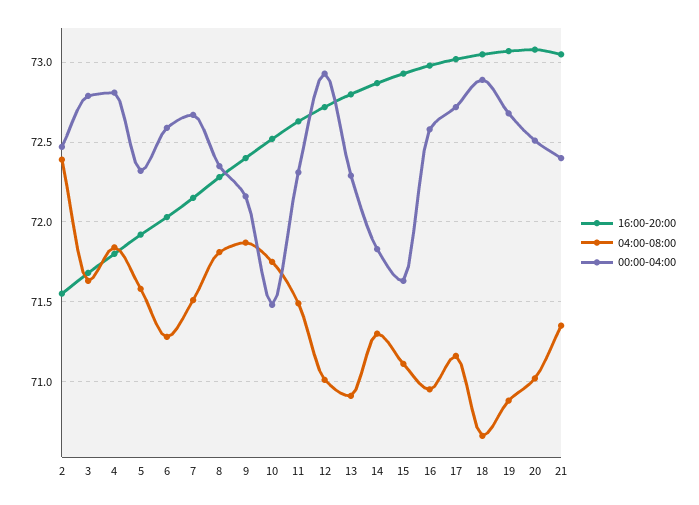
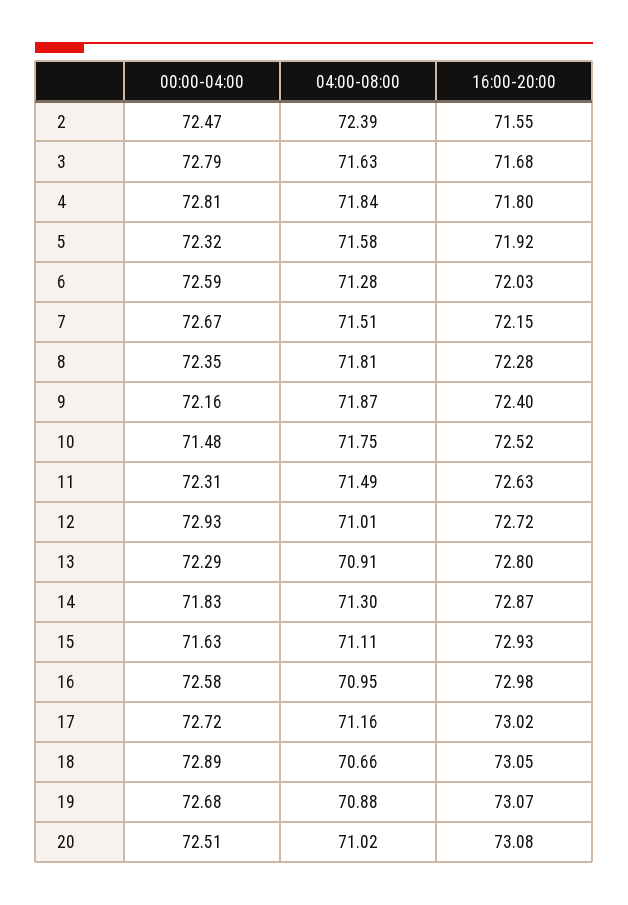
16:00-20:00, 21: 73.05 -> none
04:00-08:00, 21: 71.35 -> none
00:00-04:00, 21: 72.4 -> none

